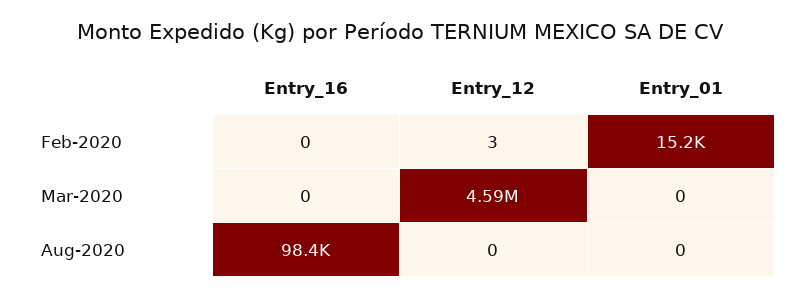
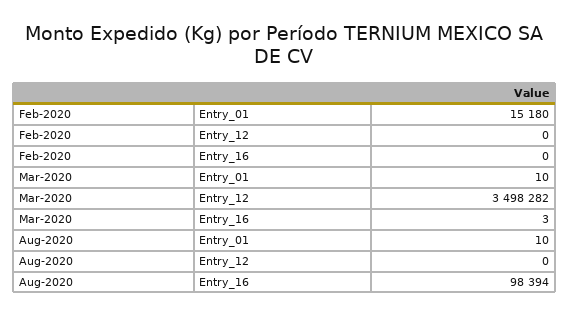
Entry_12, Feb-2020: 3 -> 0
Entry_16, Mar-2020: 0 -> 3
Entry_12, Mar-2020: 4590000 -> 3498282
Entry_01, Mar-2020: 0 -> 10
Entry_01, Aug-2020: 0 -> 10

